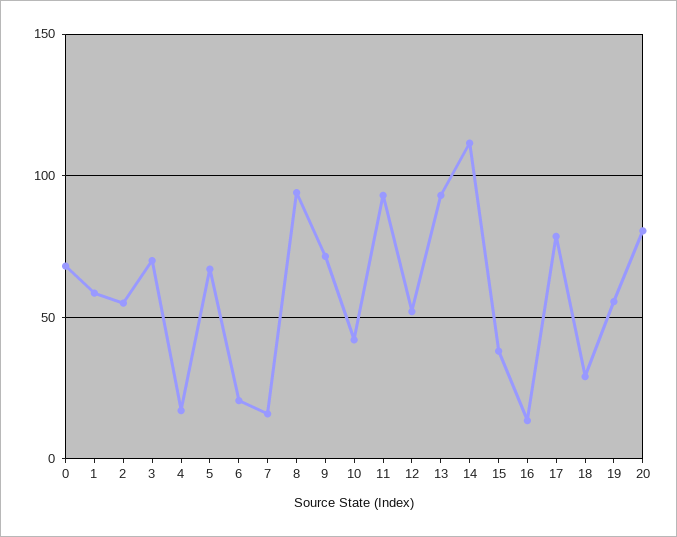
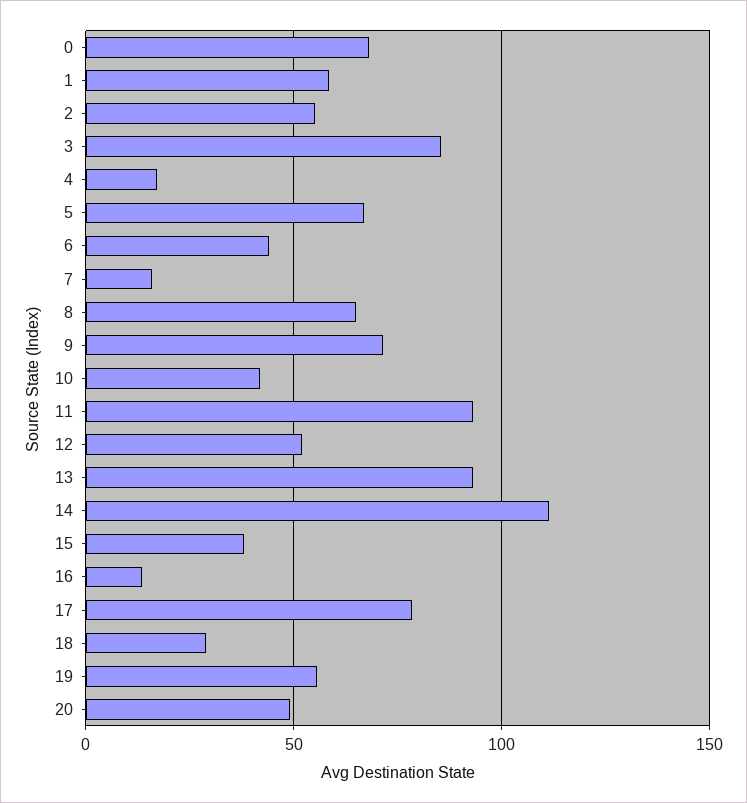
3: 70 -> 85
6: 20 -> 45
8: 95 -> 65
20: 80 -> 50

